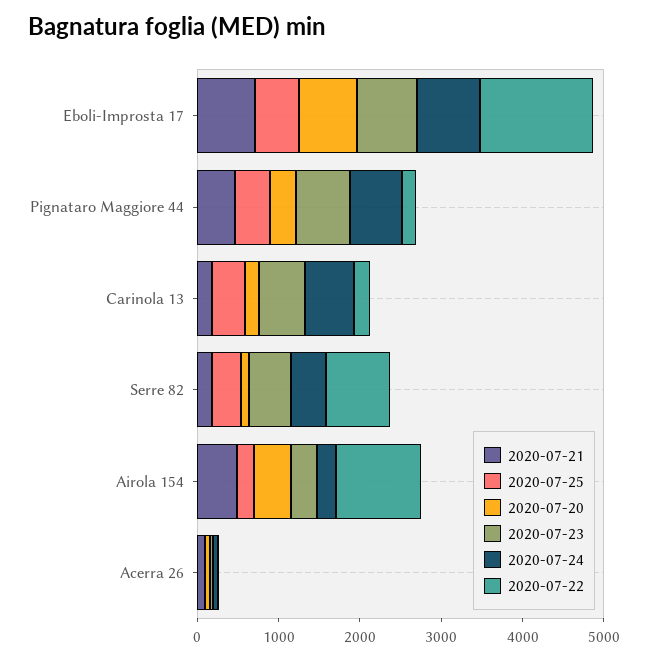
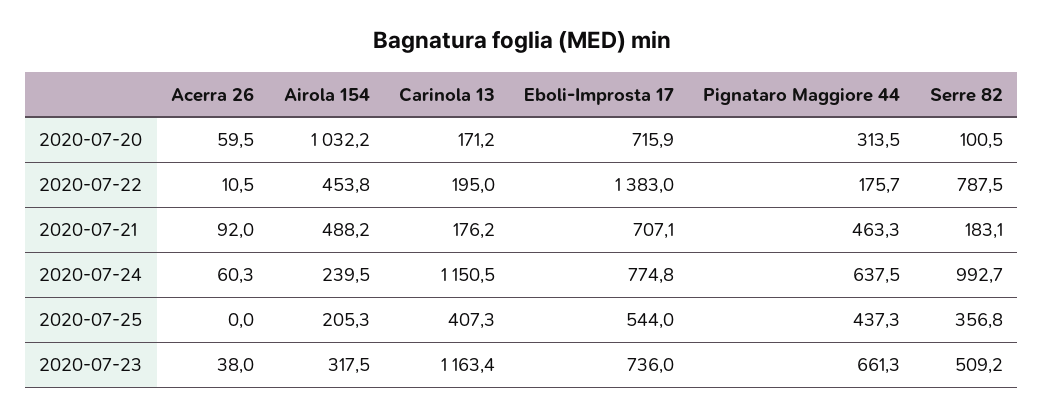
2020-07-23, Carinola 13: 600 -> 1163.4
2020-07-24, Carinola 13: 600 -> 1150.5
2020-07-24, Serre 82: 400 -> 992.7
2020-07-20, Airola 154: 400 -> 1032.2
2020-07-22, Airola 154: 1000 -> 453.8

